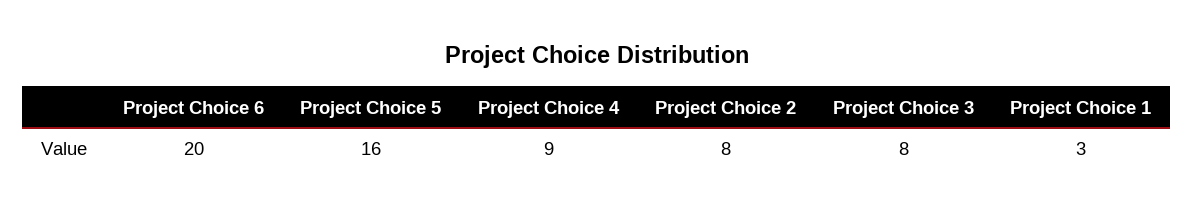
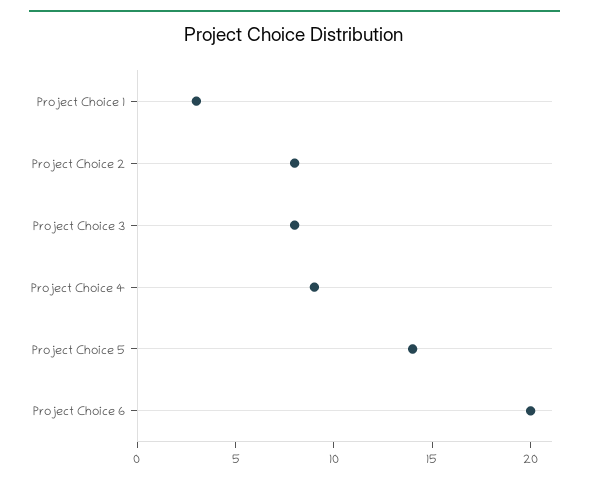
Project Choice 5: 16 -> 14

